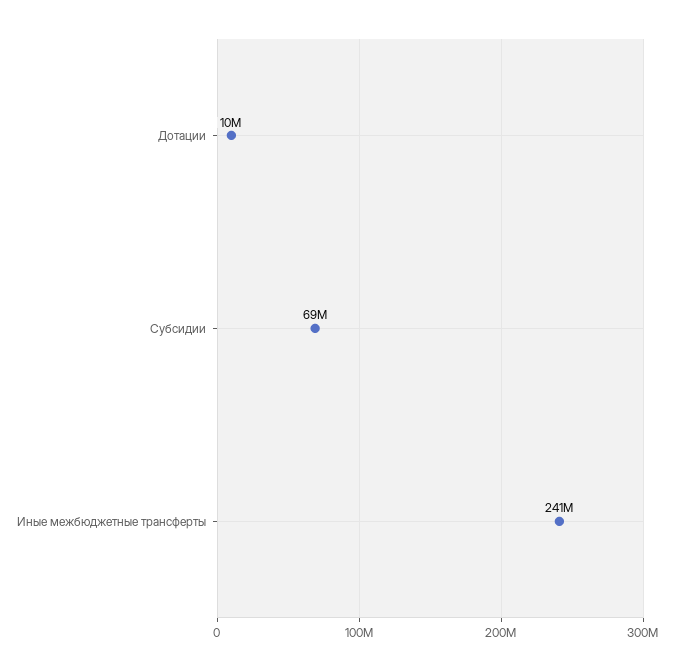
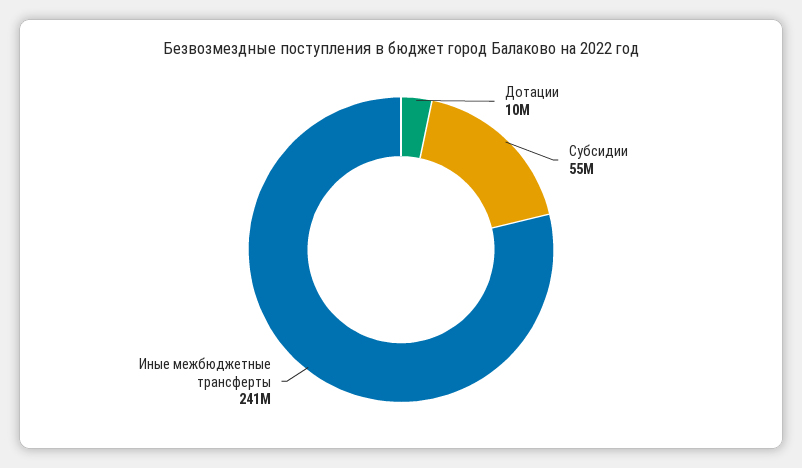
Субсидии: 69000000 -> 55000000

